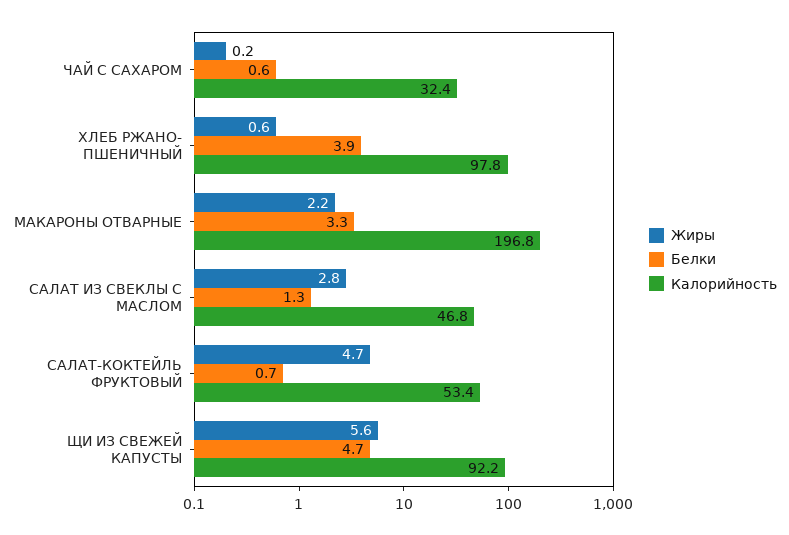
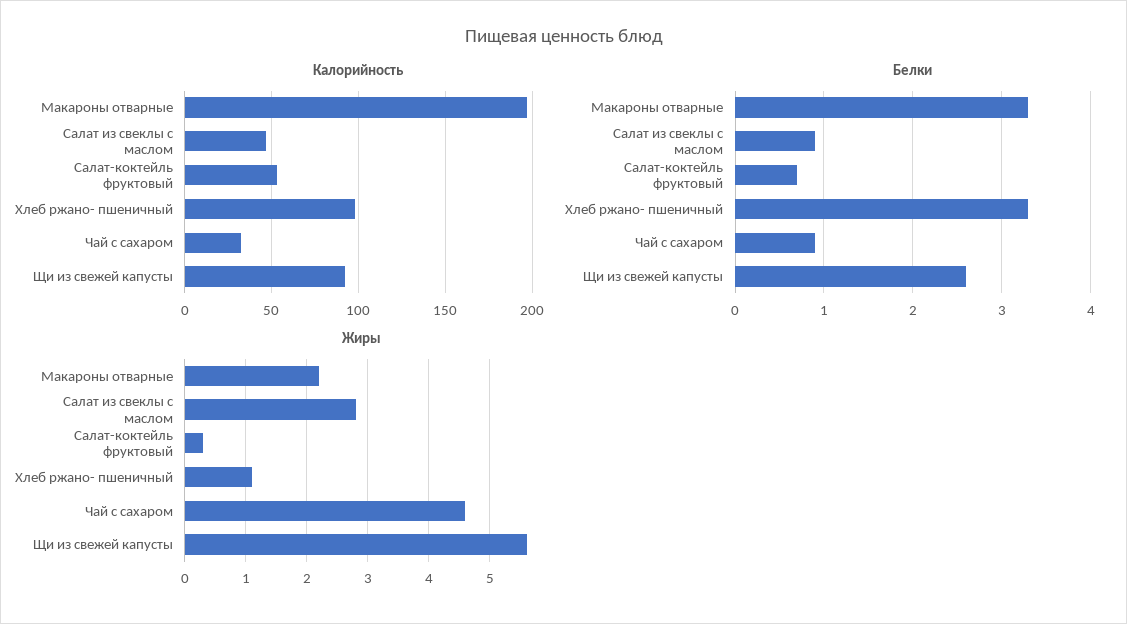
Жиры, ЧАЙ С САХАРОМ: 0.2 -> 4.6
Белки, ЧАЙ С САХАРОМ: 0.6 -> 0.9
Жиры, ХЛЕБ РЖАНО- ПШЕНИЧНЫЙ: 0.6 -> 1.1
Белки, ХЛЕБ РЖАНО- ПШЕНИЧНЫЙ: 3.9 -> 3.3
Белки, САЛАТ ИЗ СВЕКЛЫ С МАСЛОМ: 1.3 -> 0.9
Жиры, САЛАТ-КОКТЕЙЛЬ ФРУКТОВЫЙ: 4.7 -> 0.3
Белки, ЩИ ИЗ СВЕЖЕЙ КАПУСТЫ: 4.7 -> 2.6

